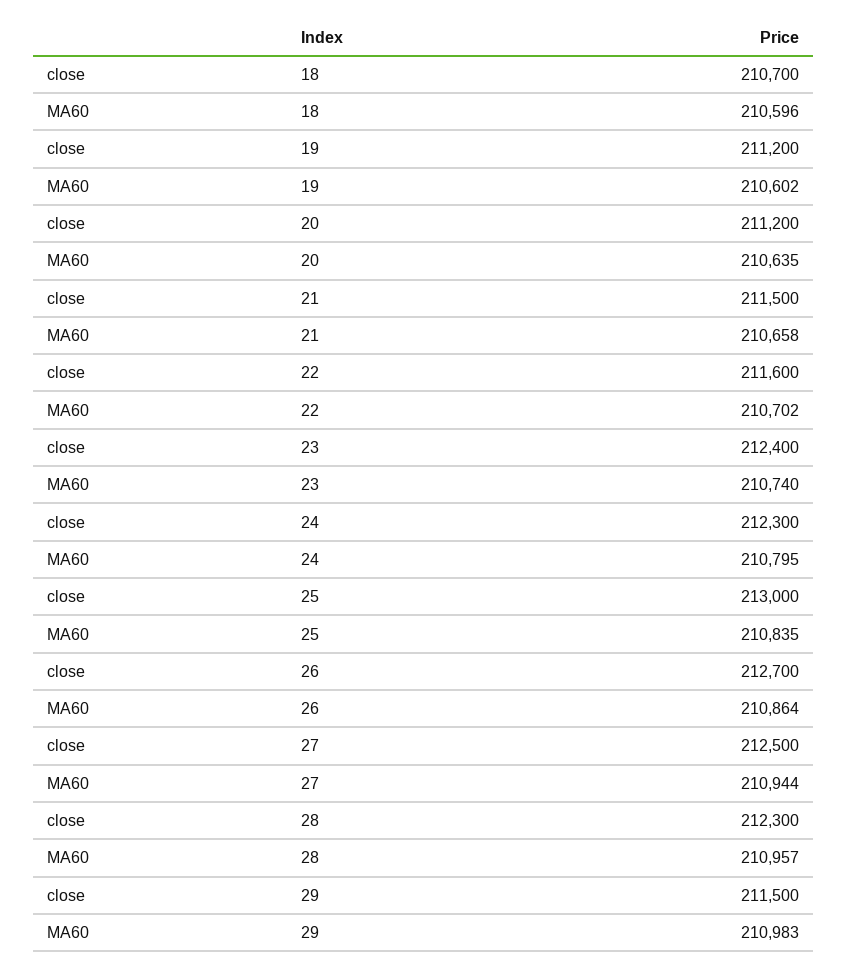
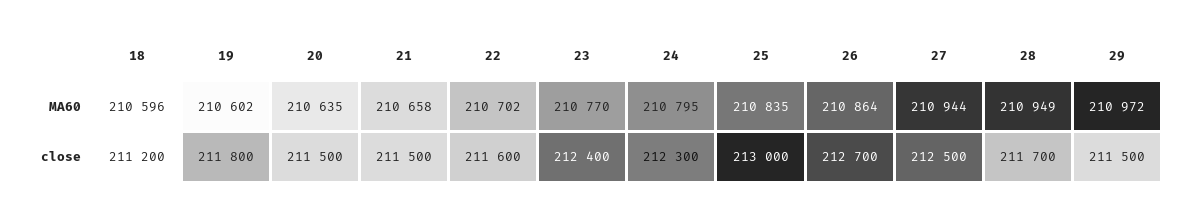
close, 18: 210700 -> 211200
close, 19: 211200 -> 211800
close, 20: 211200 -> 211500
MA60, 23: 210740 -> 210770
close, 28: 212300 -> 211700
MA60, 28: 210957 -> 210949
MA60, 29: 210983 -> 210972

